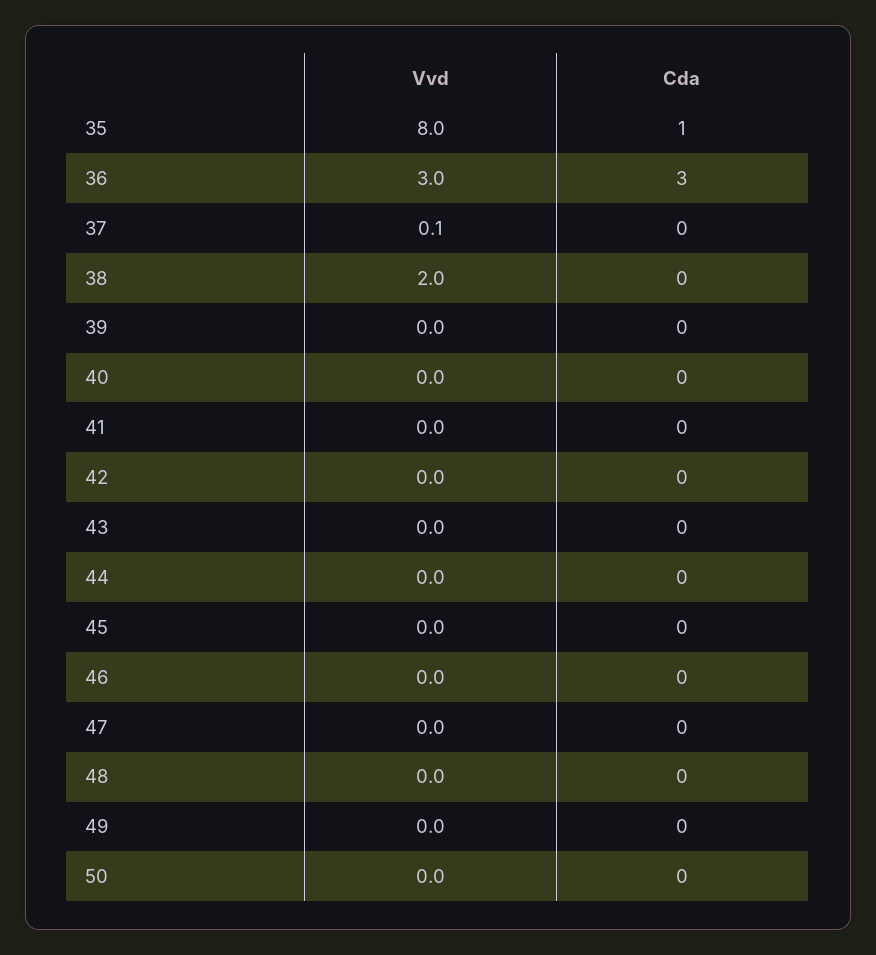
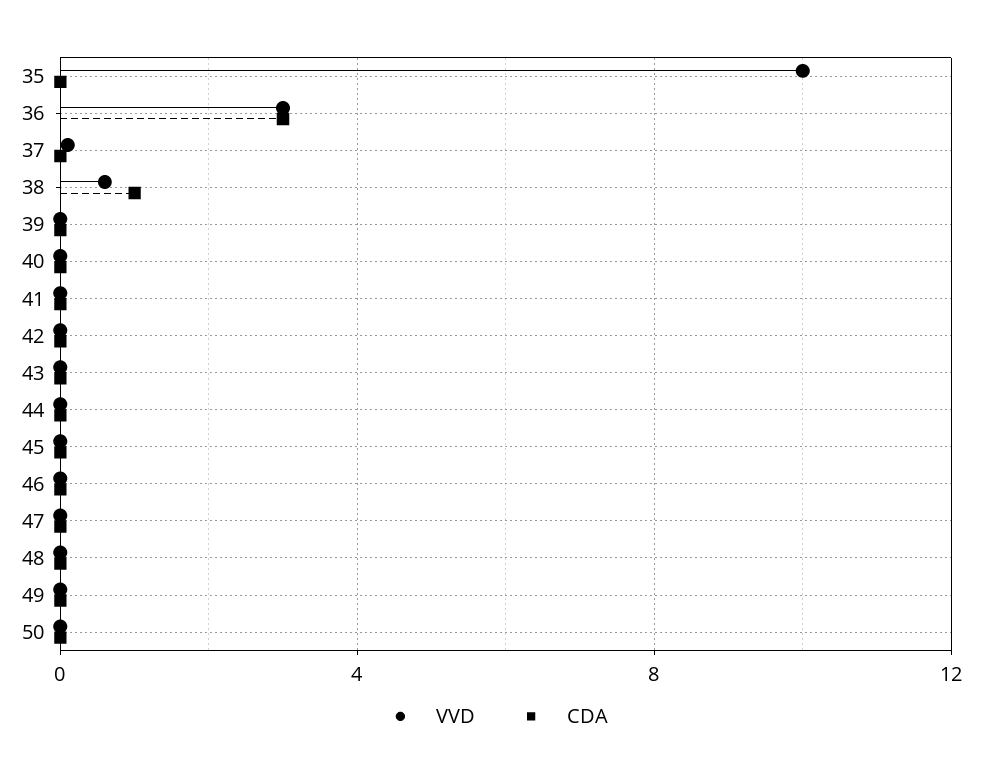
Vvd, 35: 8 -> 10
Cda, 35: 1 -> 0
Vvd, 38: 2 -> 0.5
Cda, 38: 0 -> 1

